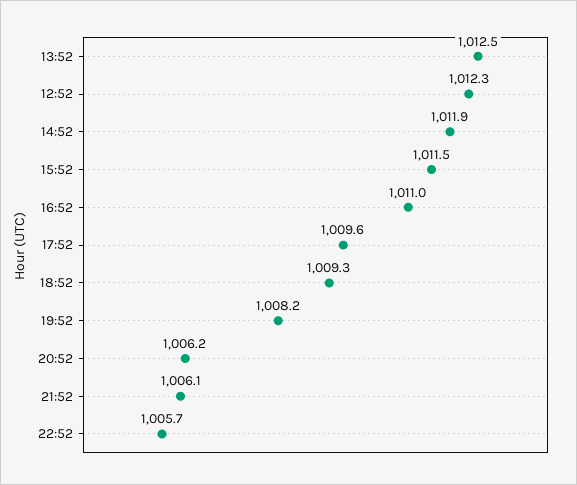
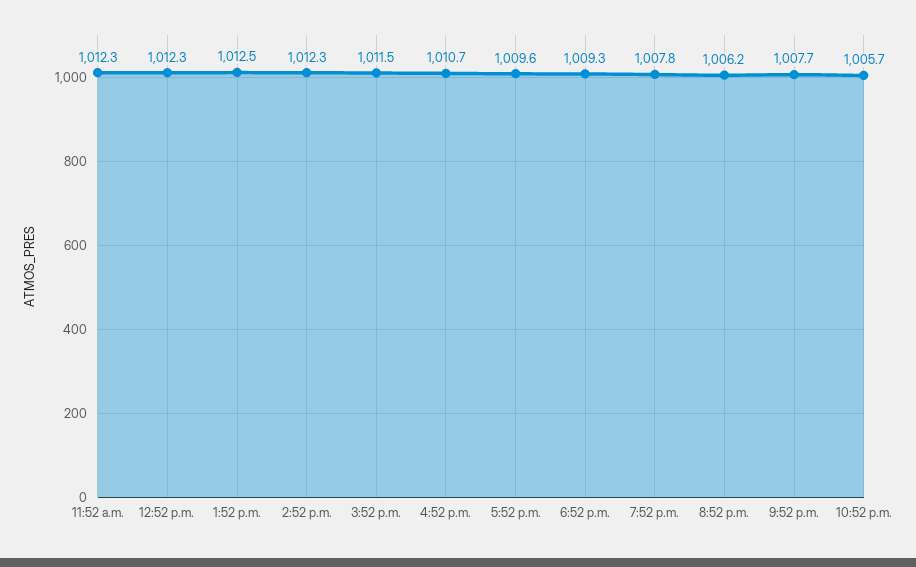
14:52: 1011.9 -> 1012.3
16:52: 1011 -> 1010.7
19:52: 1008.2 -> 1007.8
21:52: 1006.1 -> 1007.7
11:52 a.m.: none -> 1012.3

